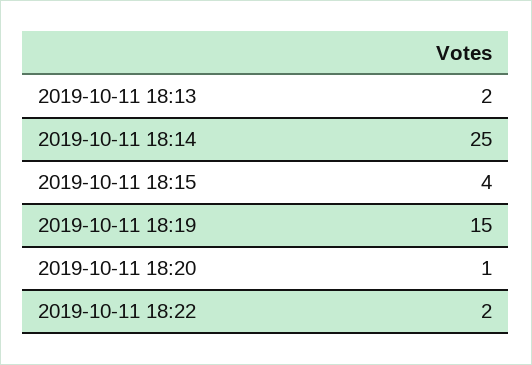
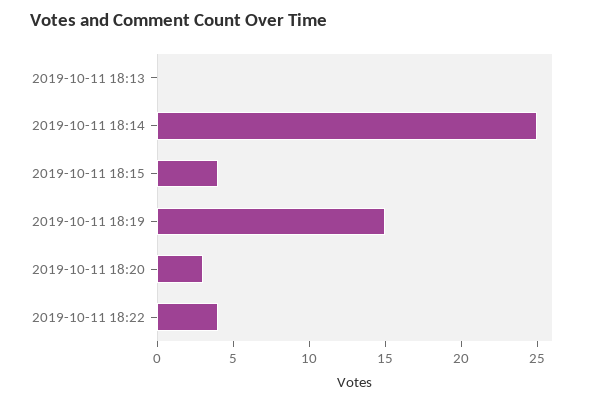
2019-10-11 18:13: 2 -> 0
2019-10-11 18:20: 1 -> 3
2019-10-11 18:22: 2 -> 4

